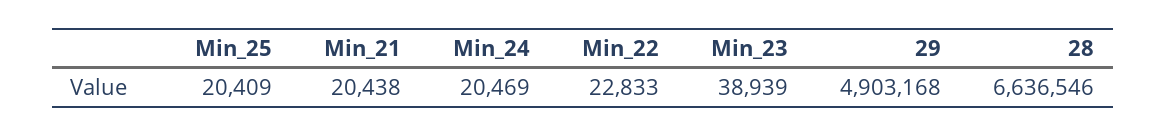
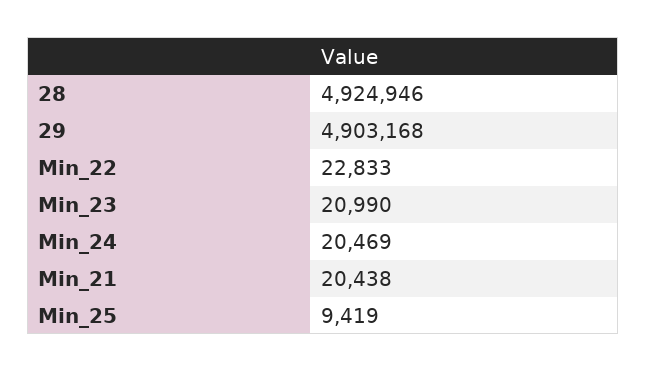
Min_25: 20409 -> 9419
Min_23: 38939 -> 20990
28: 6636546 -> 4924946

